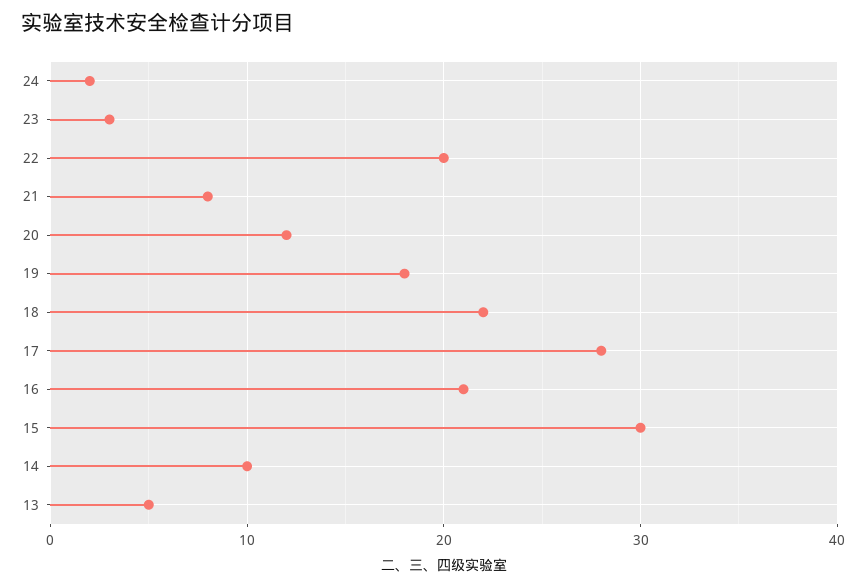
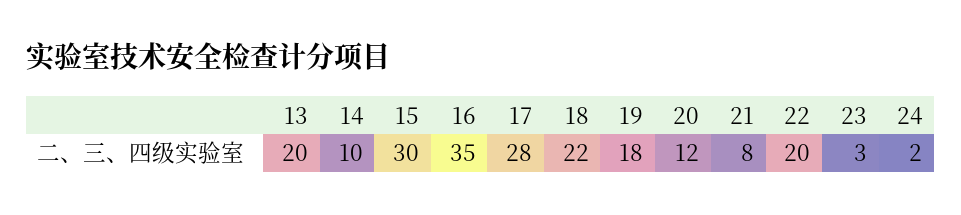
16: 21 -> 35
13: 5 -> 20

